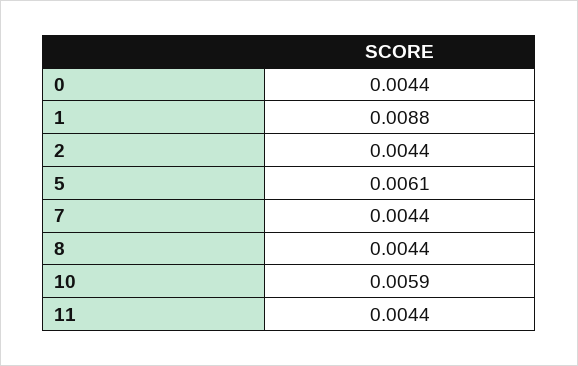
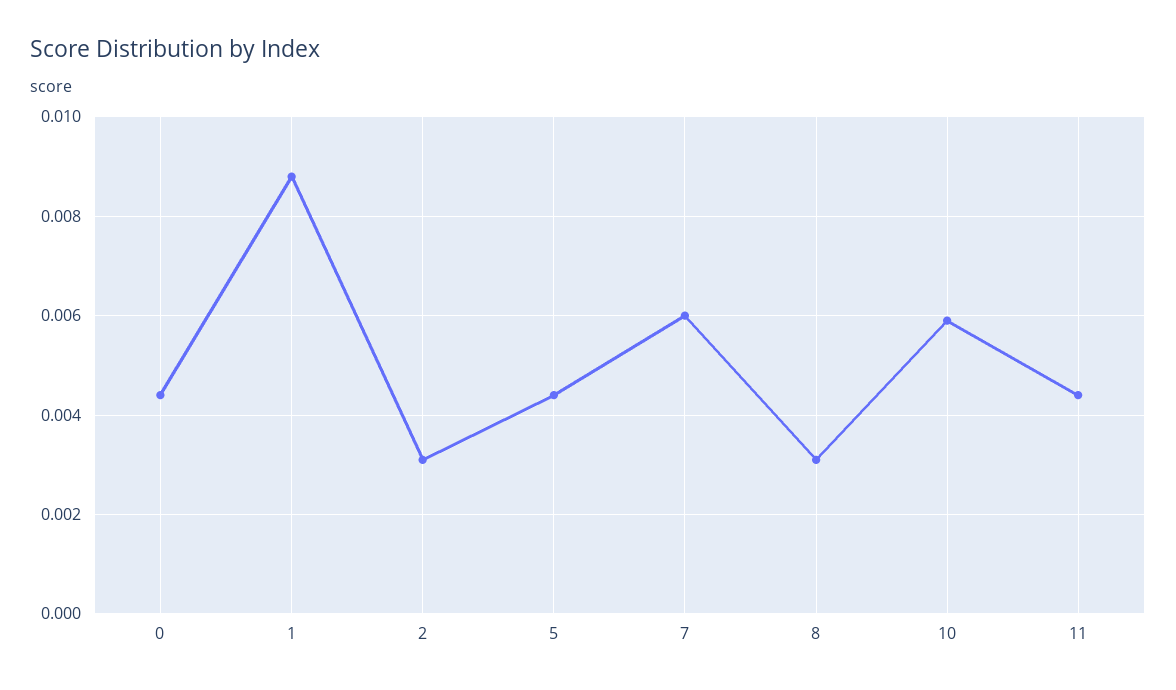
2: 0.0044 -> 0.003
5: 0.0061 -> 0.0045
7: 0.0044 -> 0.006
8: 0.0044 -> 0.003

